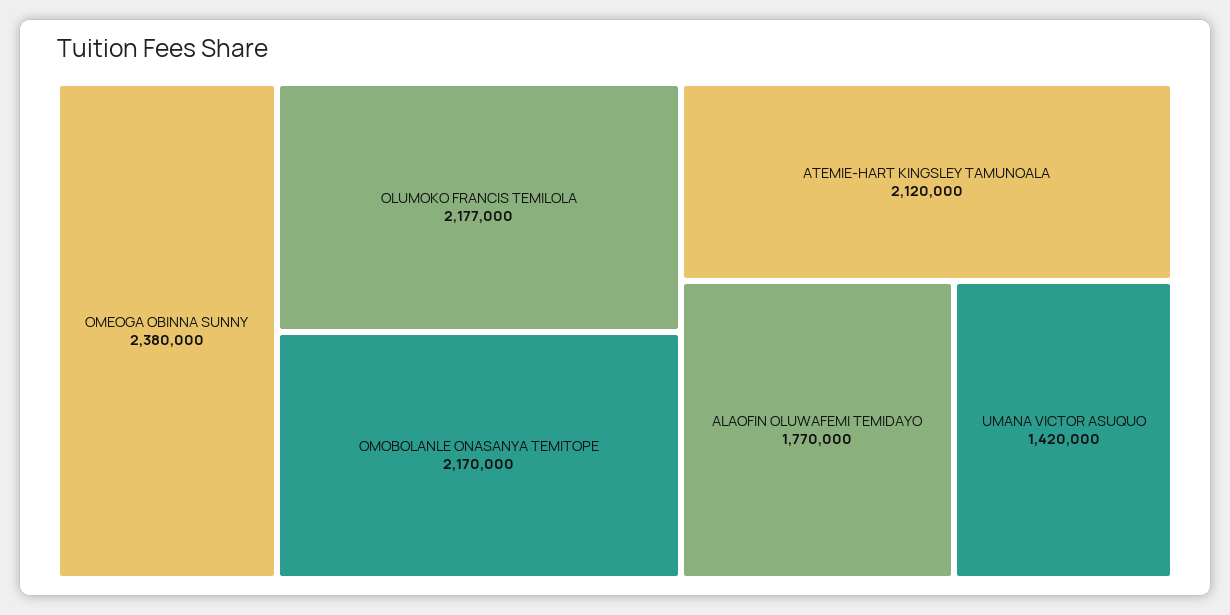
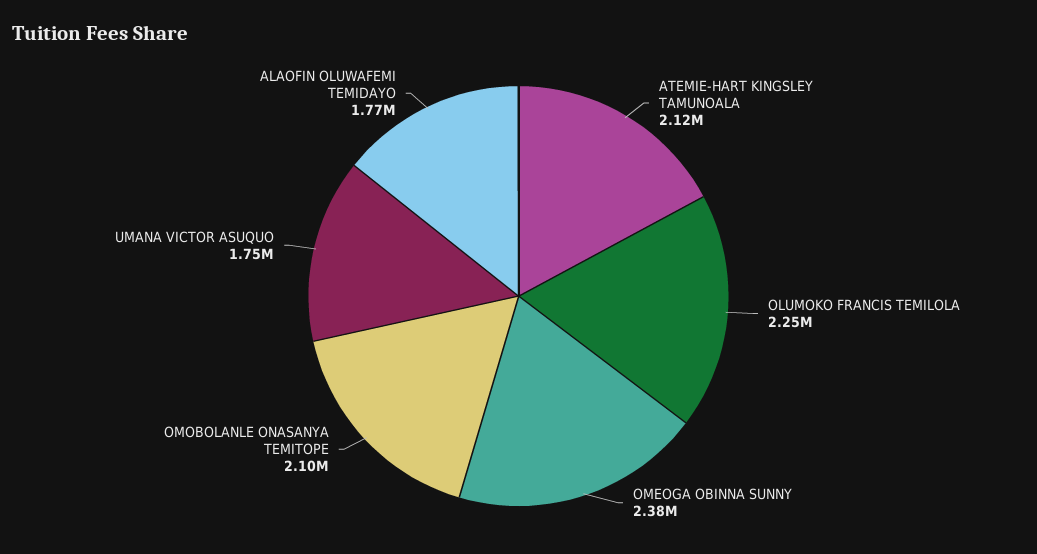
OLUMOKO FRANCIS TEMILOLA: 2177000 -> 2250000
OMOBOLANLE ONASANYA TEMITOPE: 2170000 -> 2100000
UMANA VICTOR ASUQUO: 1420000 -> 1750000

